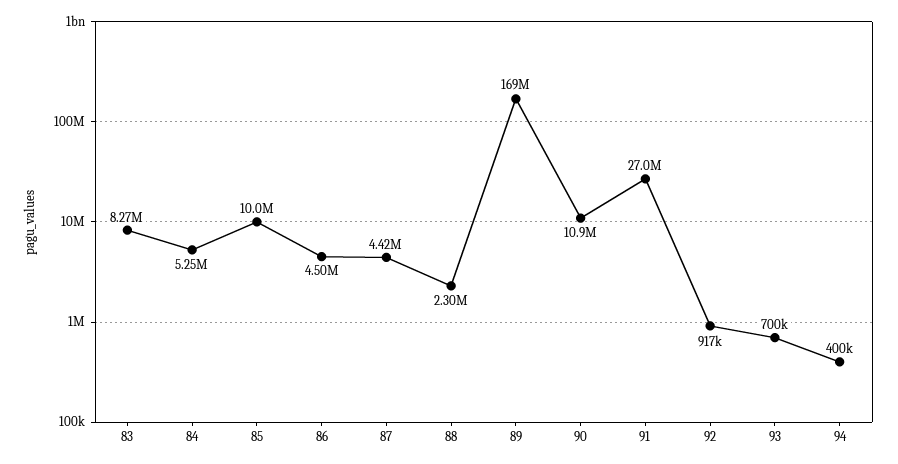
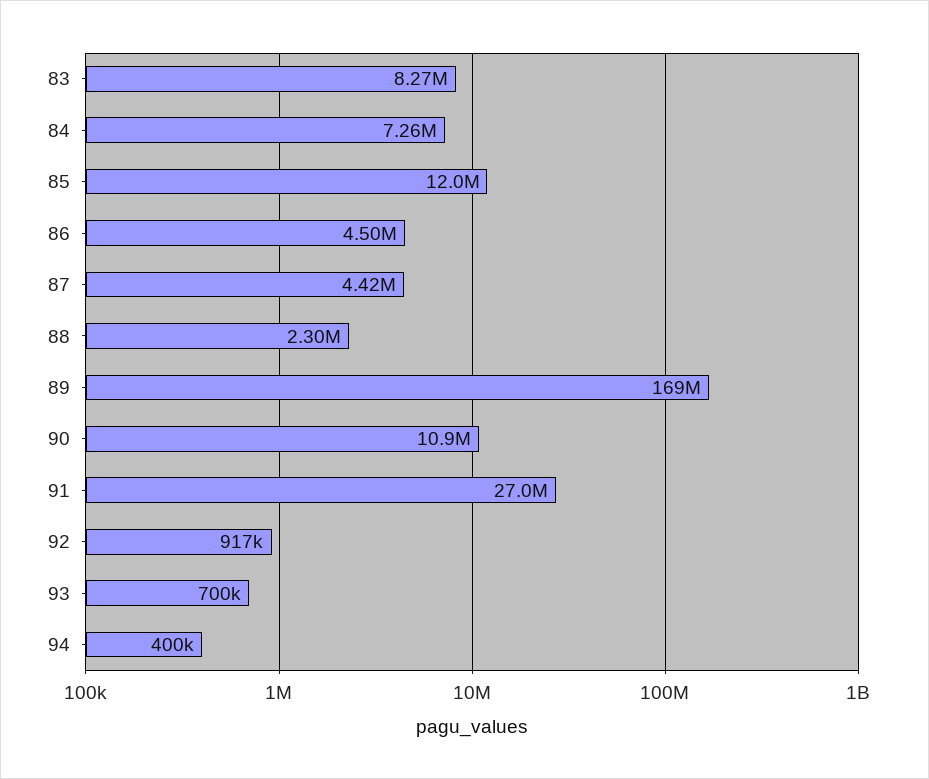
84: 5250000 -> 7260000
85: 10000000 -> 12000000

